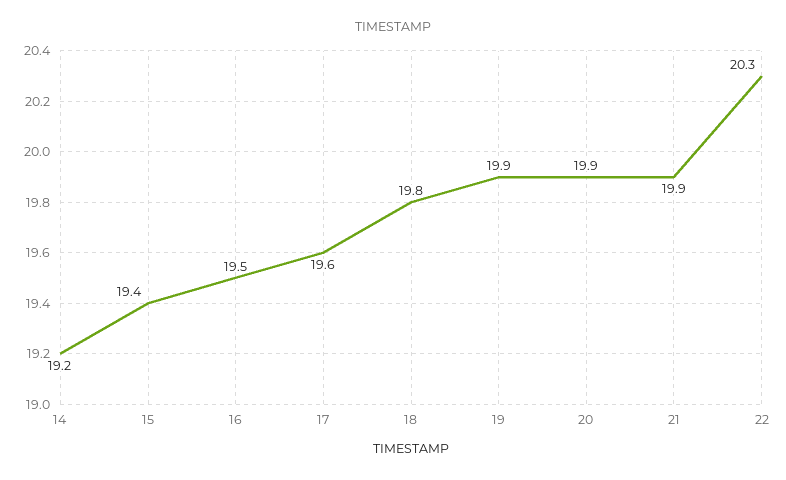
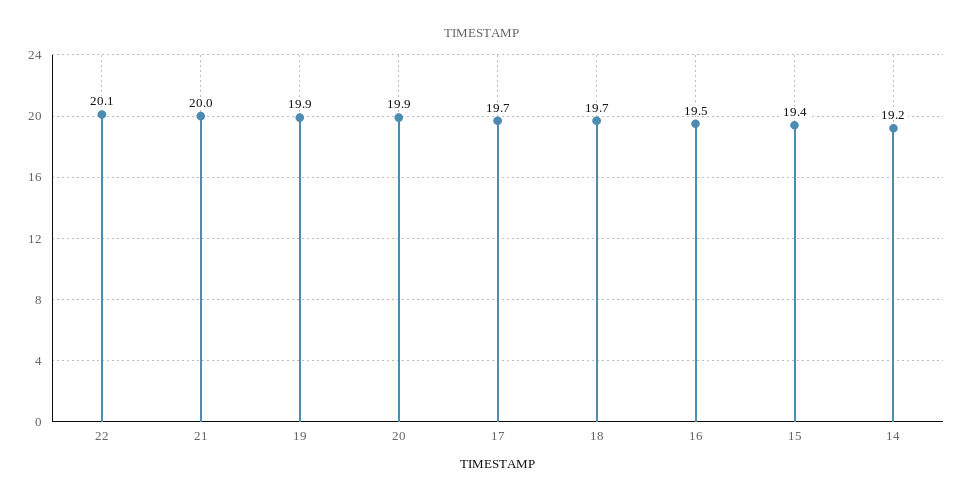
17: 19.6 -> 19.7
18: 19.8 -> 19.7
21: 19.9 -> 20
22: 20.3 -> 20.1

